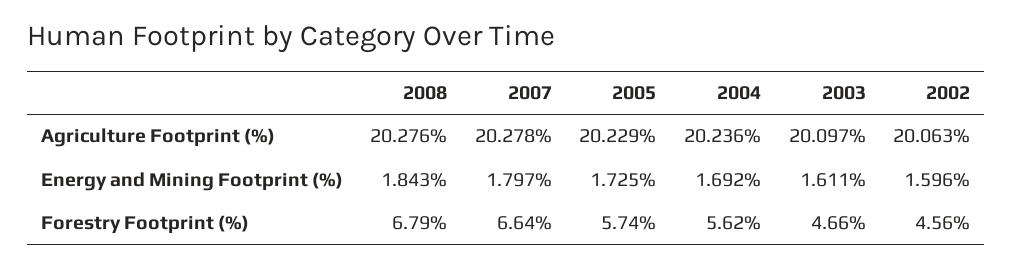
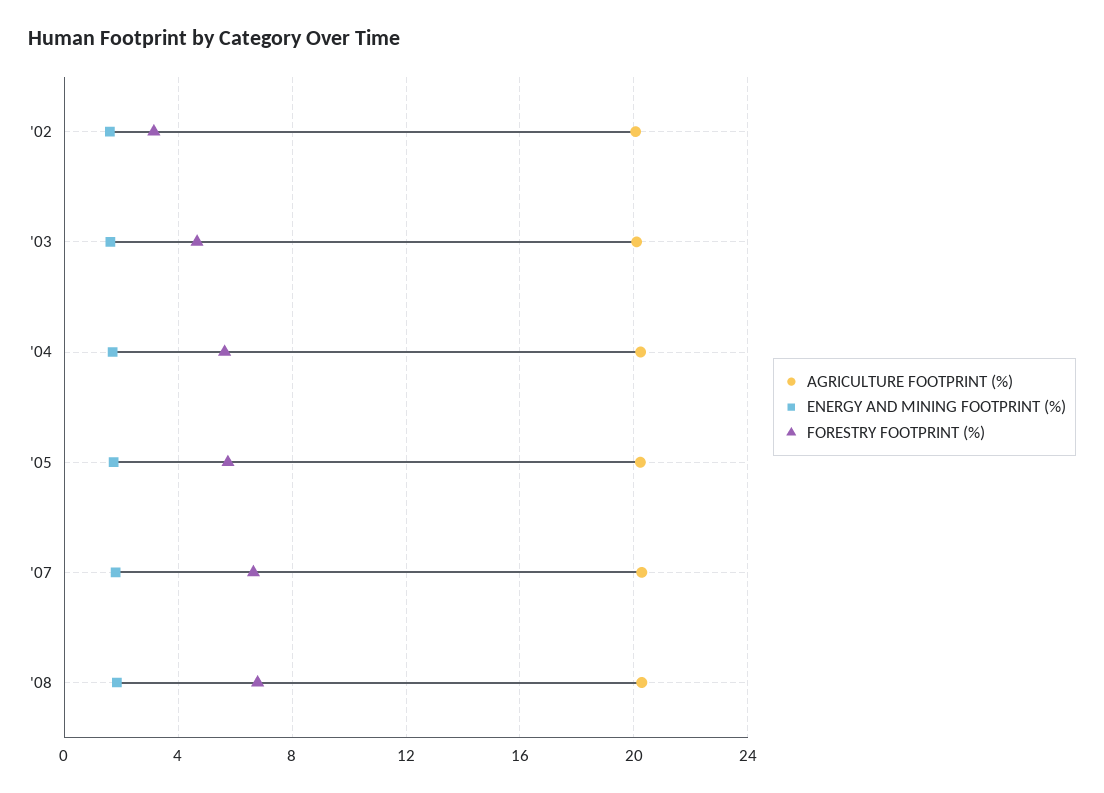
Forestry Footprint (%), 2002: 4.56 -> 3

